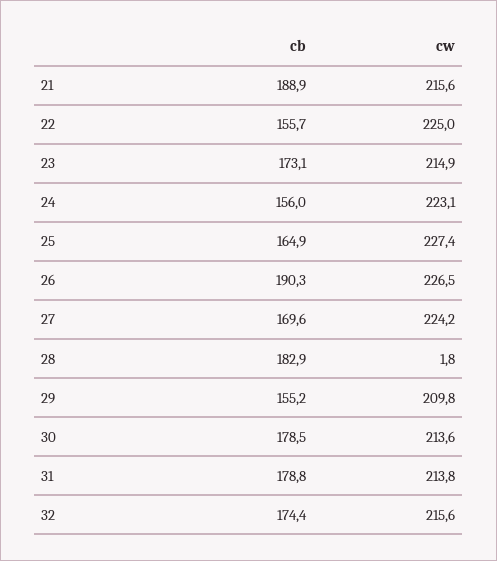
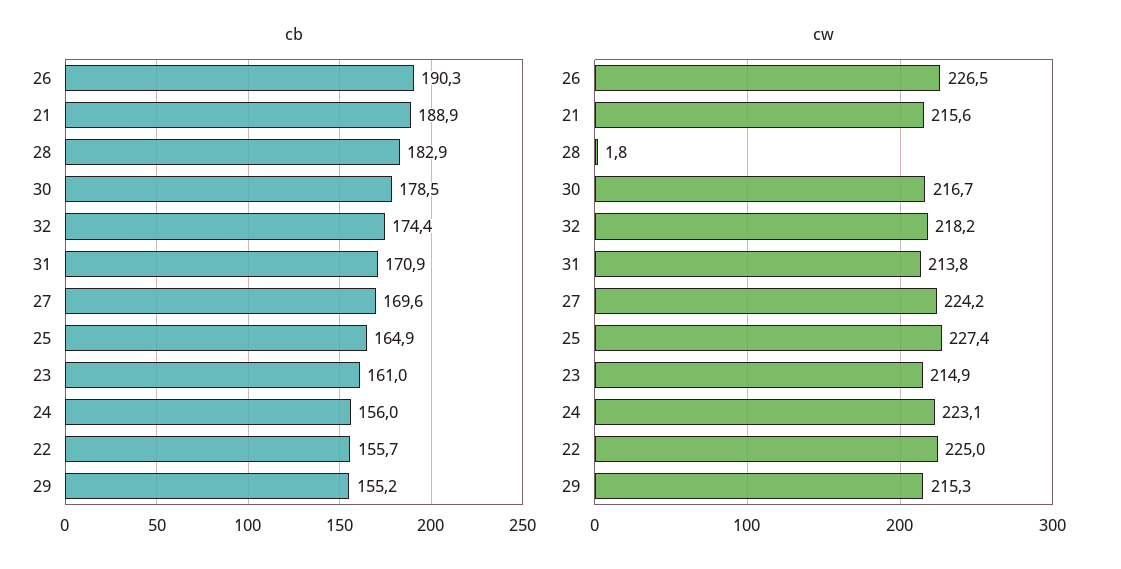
cb, 23: 173.1 -> 161
cw, 29: 209.8 -> 215.3
cw, 30: 213.6 -> 216.7
cb, 31: 178.8 -> 170.9
cw, 32: 215.6 -> 218.2

